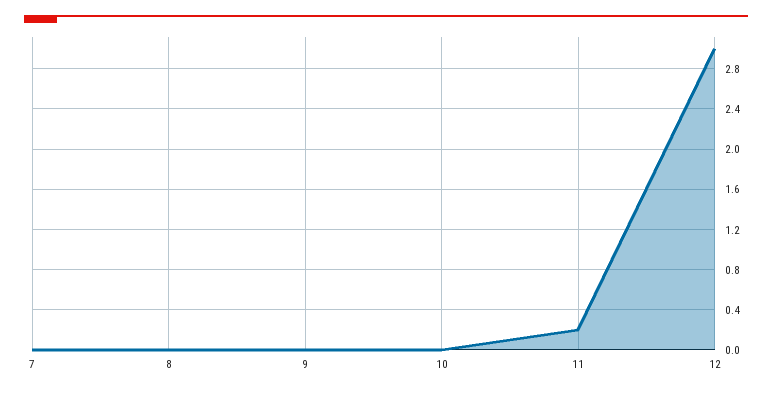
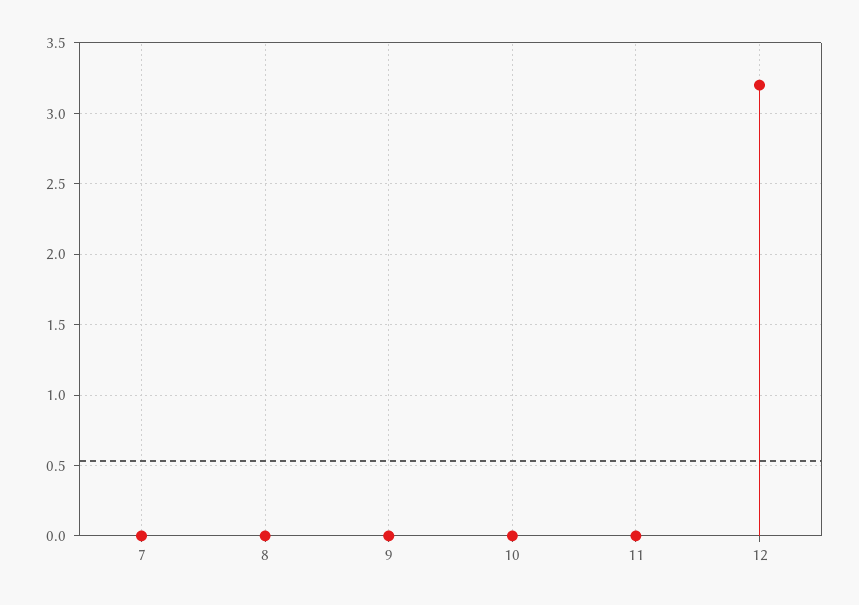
11: 0.2 -> 0
12: 3 -> 3.2

